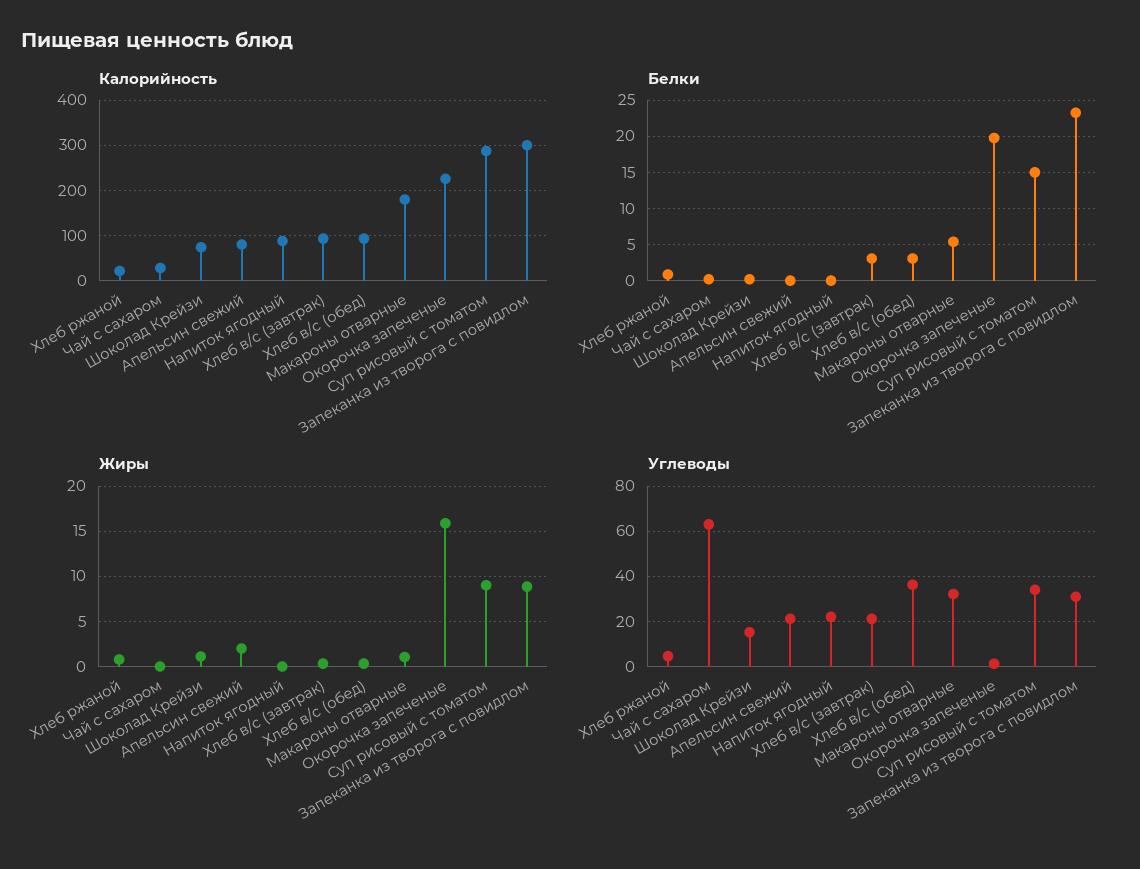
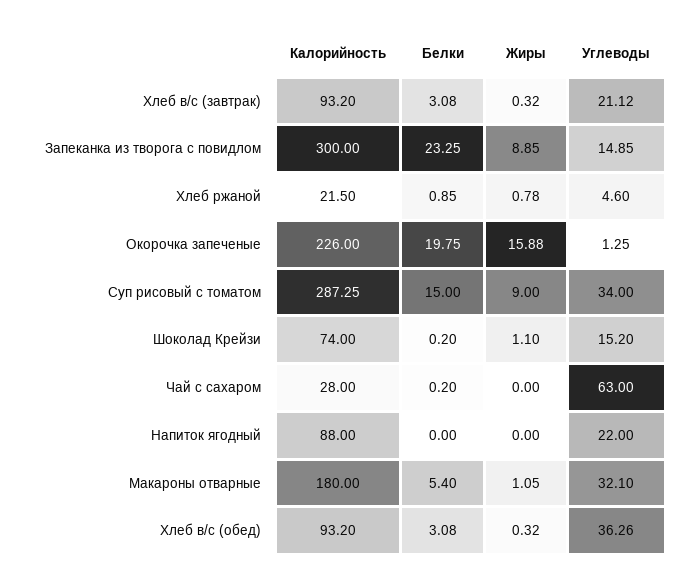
Калорийность, Апельсин свежий: 80 -> none
Белки, Апельсин свежий: 0 -> none
Жиры, Апельсин свежий: 2 -> none
Углеводы, Апельсин свежий: 20 -> none
Углеводы, Запеканка из творога с повидлом: 30 -> 14.85

